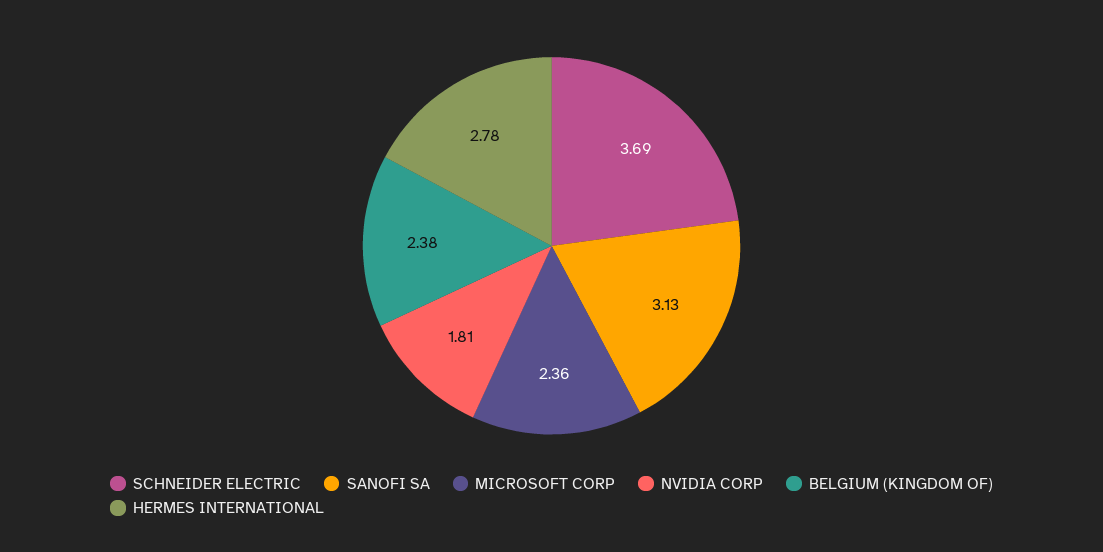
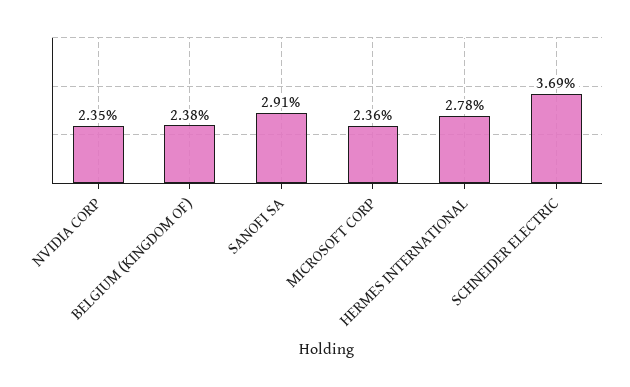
SANOFI SA: 3.13 -> 2.91
NVIDIA CORP: 1.81 -> 2.35

